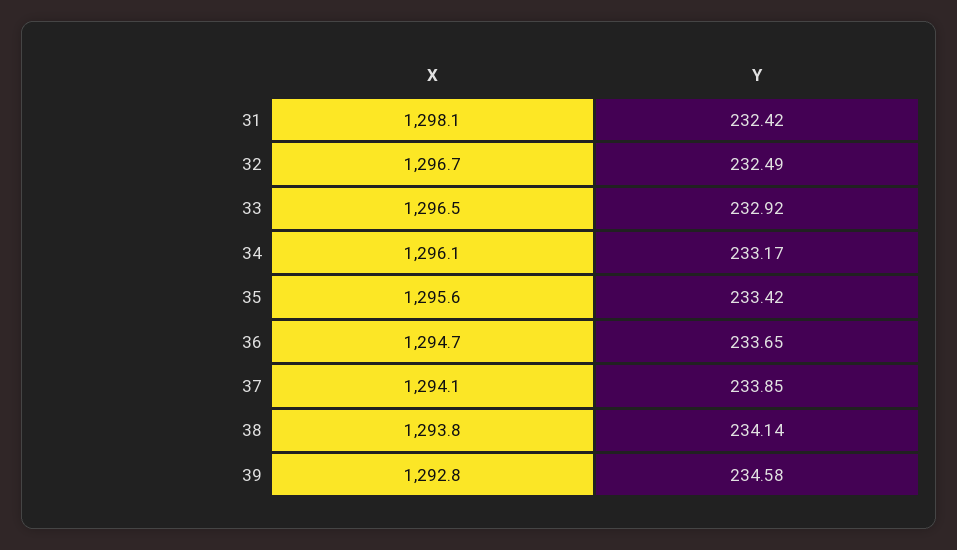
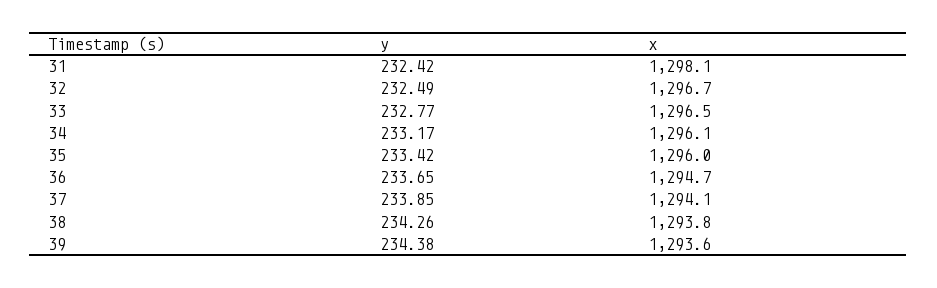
Y, 33: 232.92 -> 232.77
X, 35: 1295.6 -> 1296
Y, 38: 234.14 -> 234.26
X, 39: 1292.8 -> 1293.6
Y, 39: 234.58 -> 234.38

